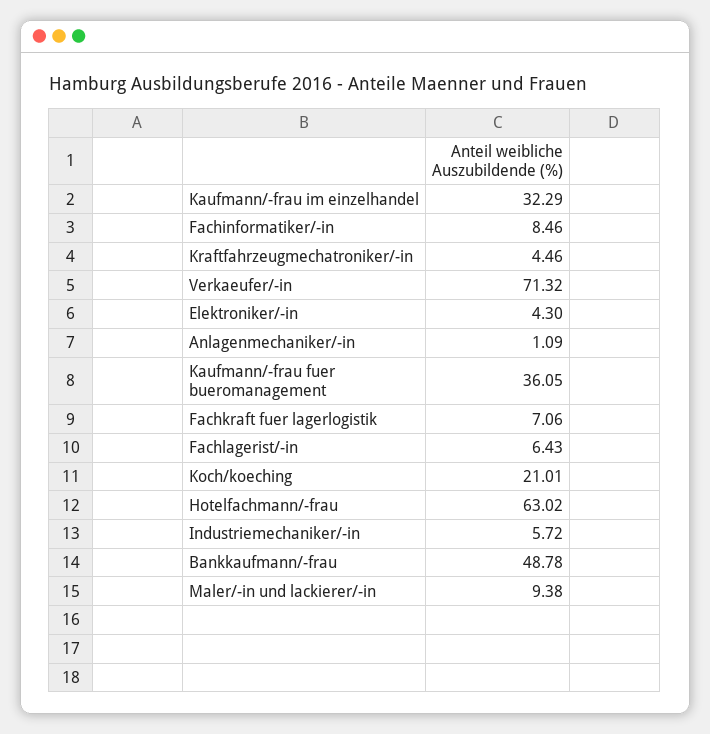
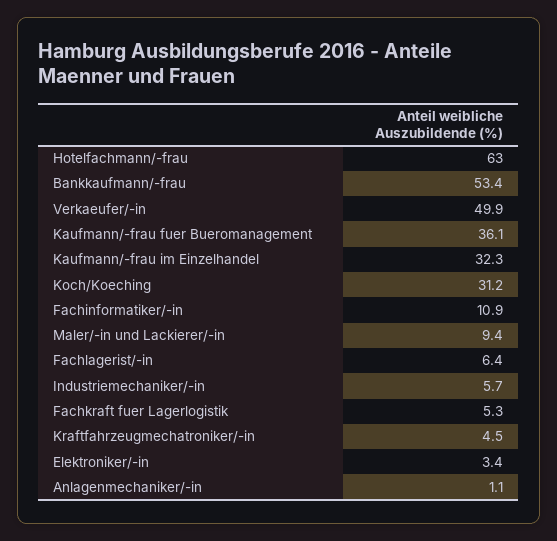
Fachinformatiker/-in: 8.46 -> 10.9
Verkaeufer/-in: 71.32 -> 49.9
Elektroniker/-in: 4.3 -> 3.4
Fachkraft fuer lagerlogistik: 7.06 -> 5.3
Koch/koeching: 21.01 -> 31.2
Bankkaufmann/-frau: 48.78 -> 53.4

